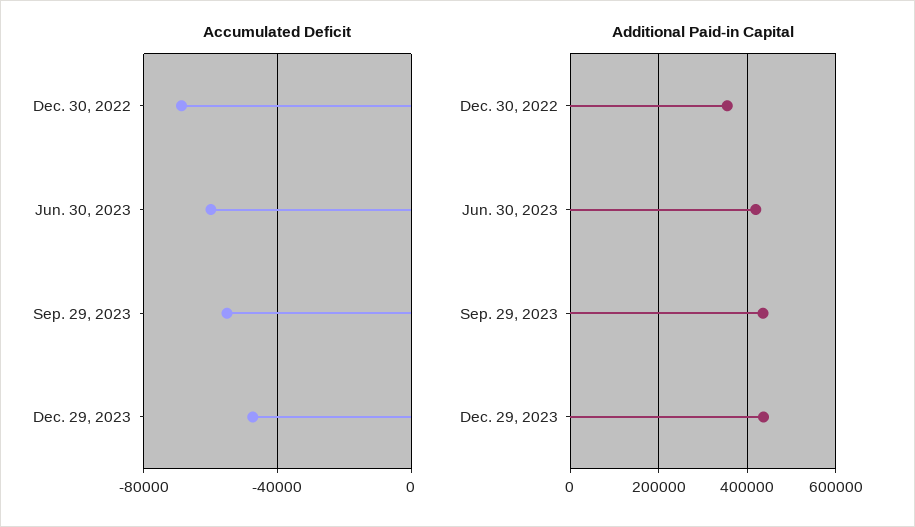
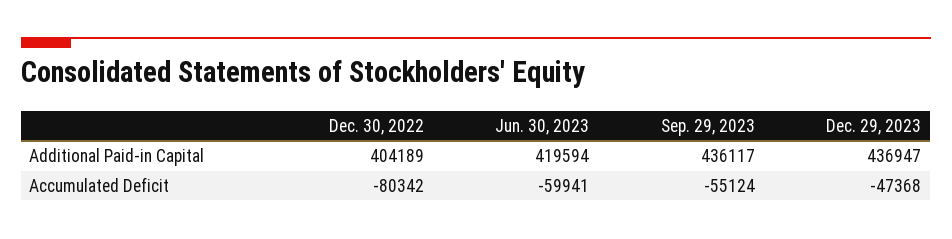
Accumulated Deficit, Dec. 30, 2022: -70000 -> -80342
Additional Paid-in Capital, Dec. 30, 2022: 360000 -> 404189

